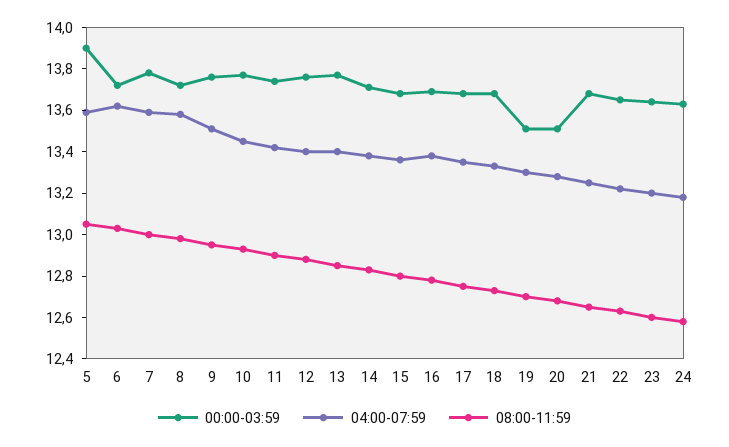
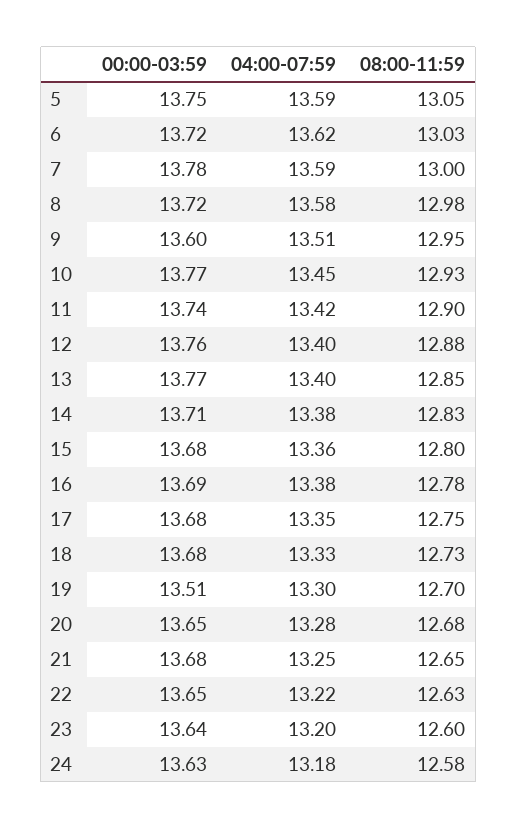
00:00-03:59, 5: 13.9 -> 13.75
00:00-03:59, 9: 13.75 -> 13.6
00:00-03:59, 20: 13.5 -> 13.65

